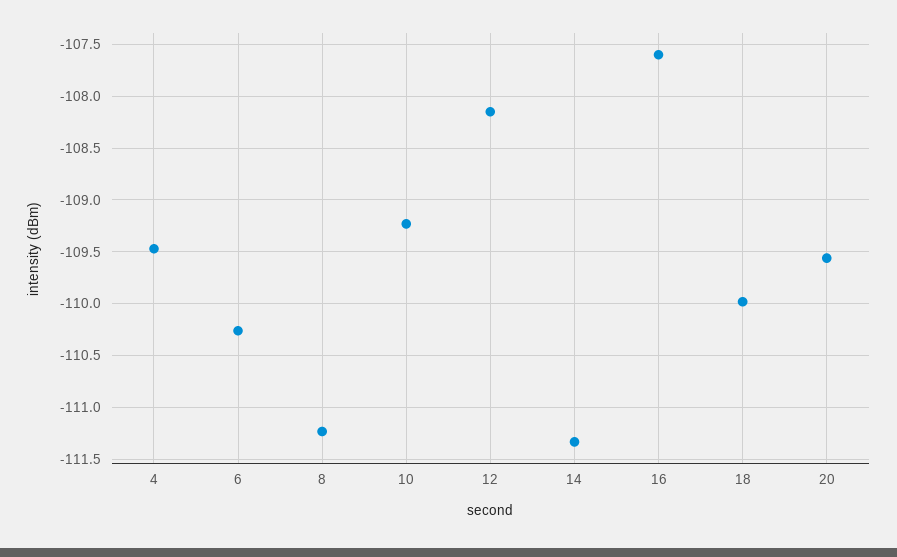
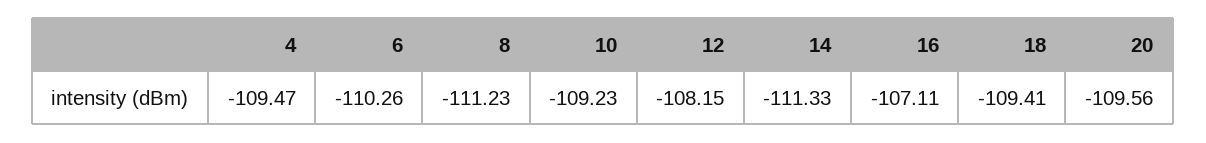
16: -107.6 -> -107.11
18: -110 -> -109.41

